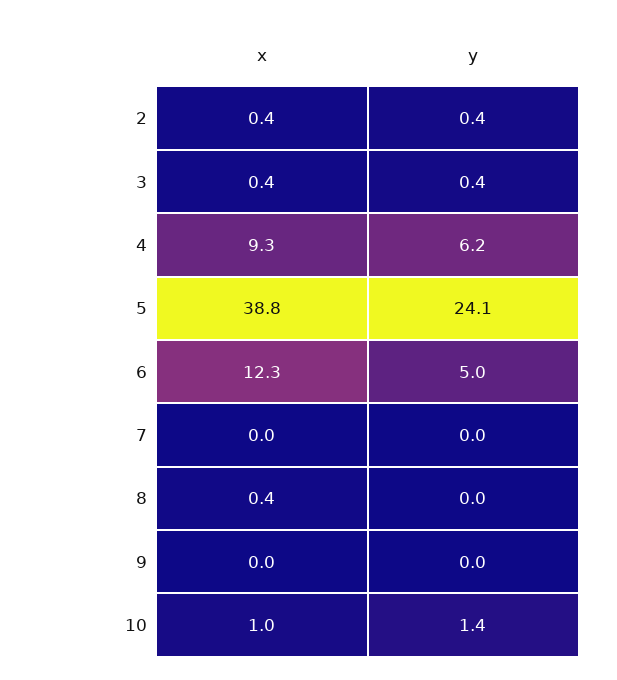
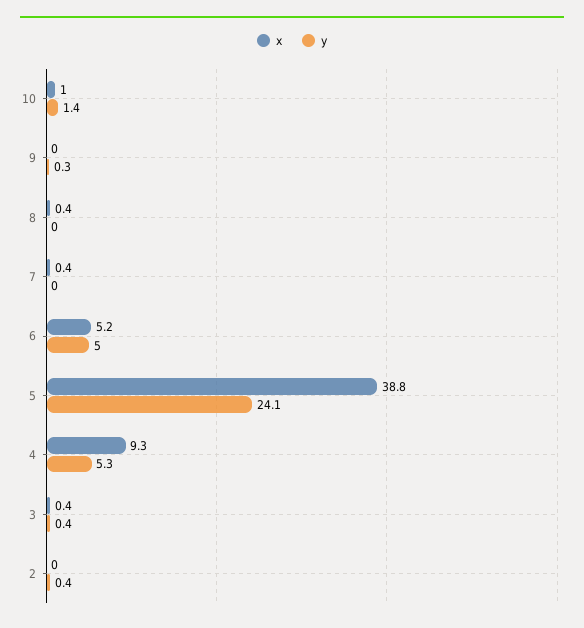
x, 2: 0.4 -> 0
y, 4: 6.2 -> 5.3
x, 6: 12.3 -> 5.2
x, 7: 0 -> 0.4
y, 9: 0 -> 0.3

